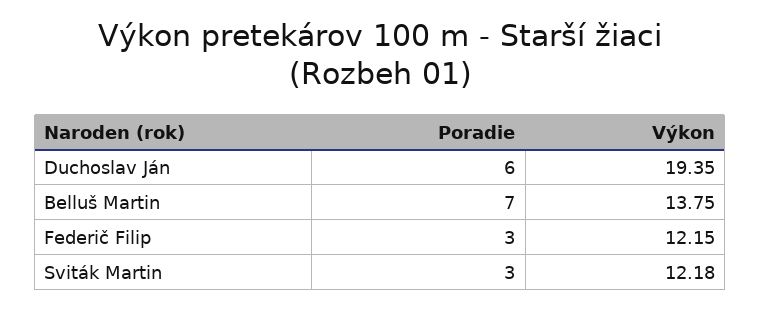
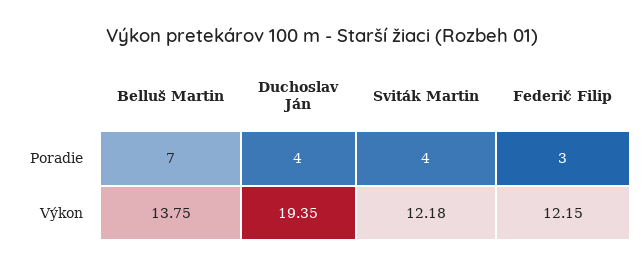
Poradie, Duchoslav Ján: 6 -> 4
Poradie, Sviták Martin: 3 -> 4

